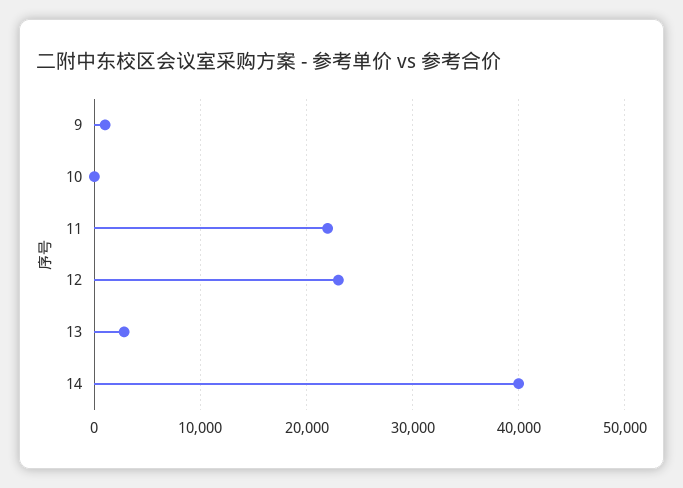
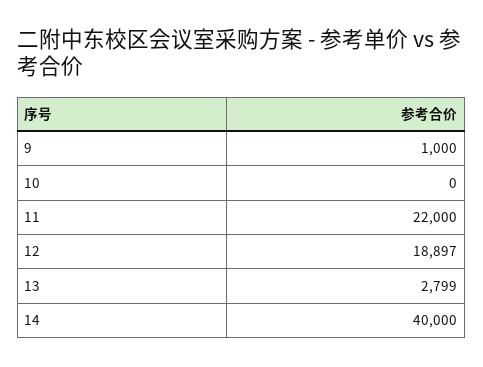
12: 23000 -> 18897

